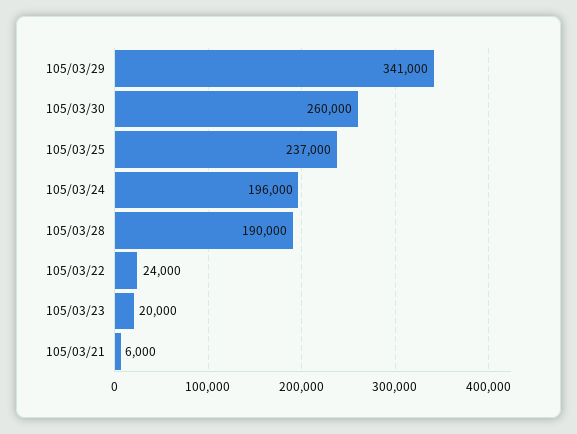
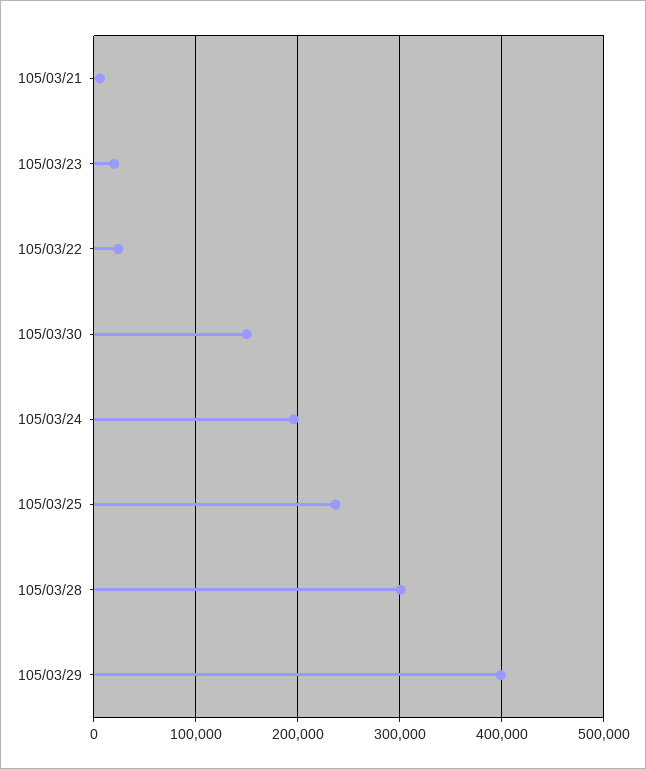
105/03/29: 341000 -> 400000
105/03/30: 260000 -> 150000
105/03/28: 190000 -> 300000

